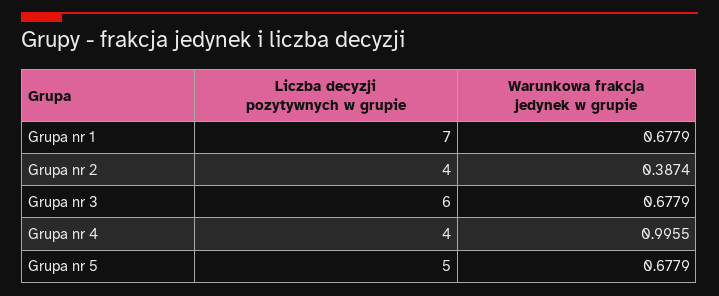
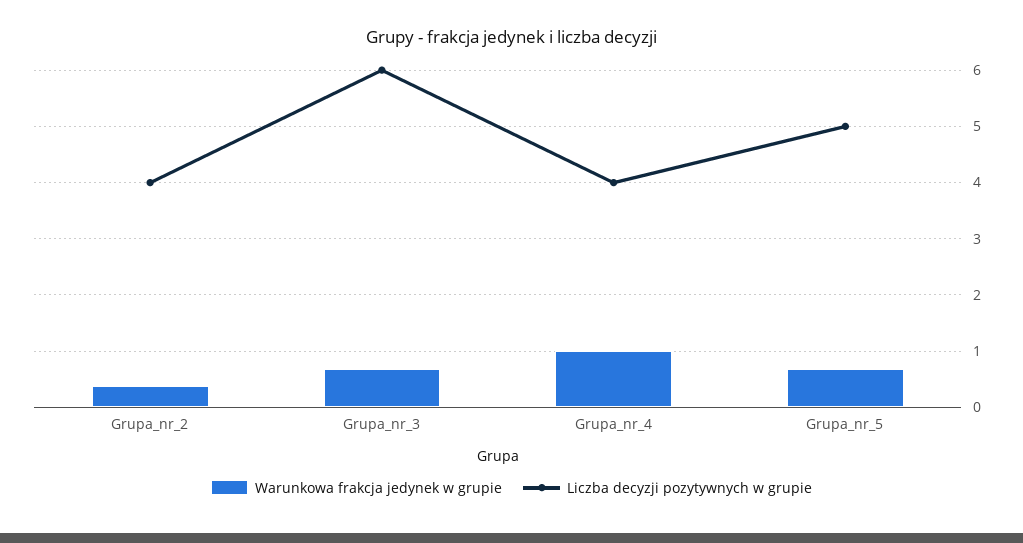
Liczba decyzji pozytywnych w grupie, Grupa nr 1: 7 -> none
Warunkowa frakcja jedynek w grupie, Grupa nr 1: 0.6779 -> none

